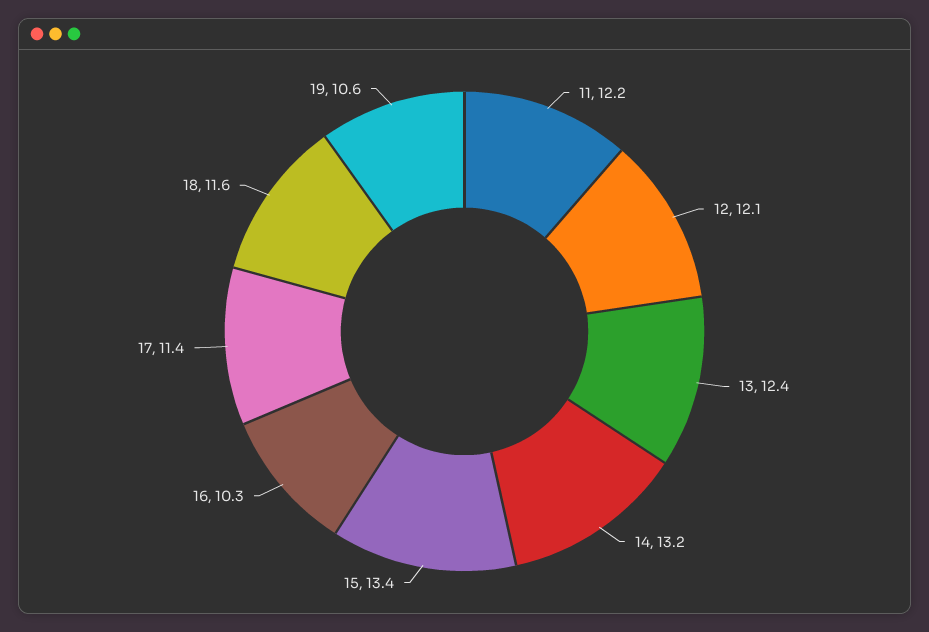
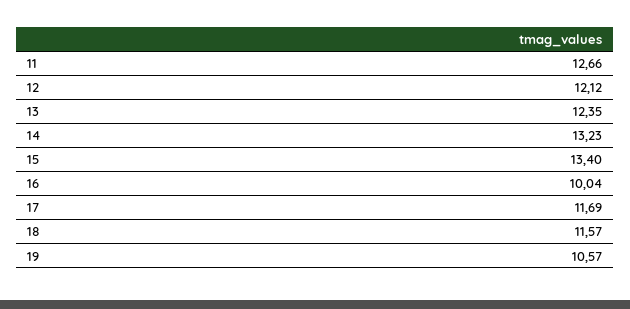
11: 12.2 -> 12.66
16: 10.3 -> 10.04
17: 11.4 -> 11.69

